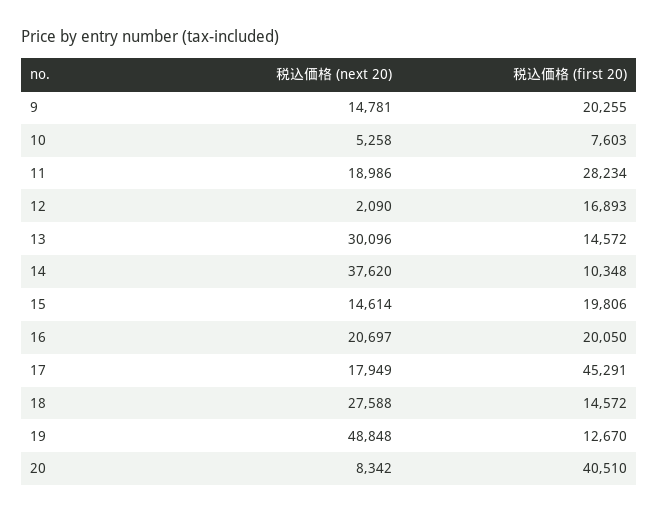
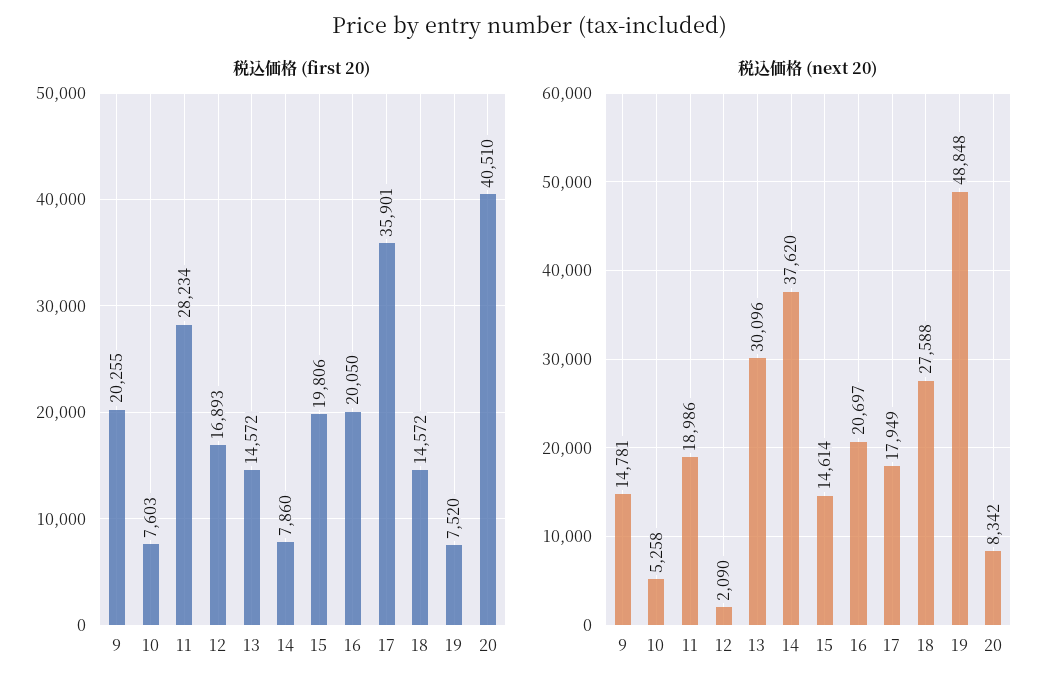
税込価格 (first 20), 14: 10348 -> 7860
税込価格 (first 20), 17: 45291 -> 35901
税込価格 (first 20), 19: 12670 -> 7520

